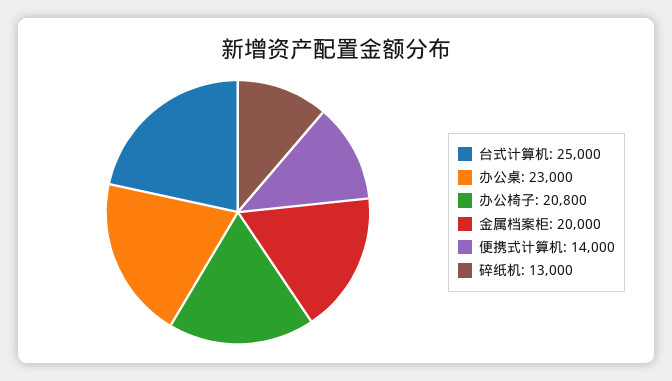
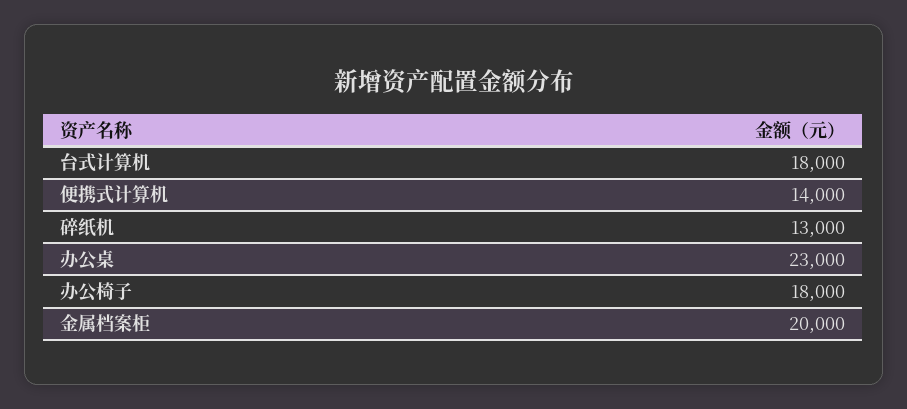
台式计算机: 25000 -> 18000
办公椅子: 20800 -> 18000

